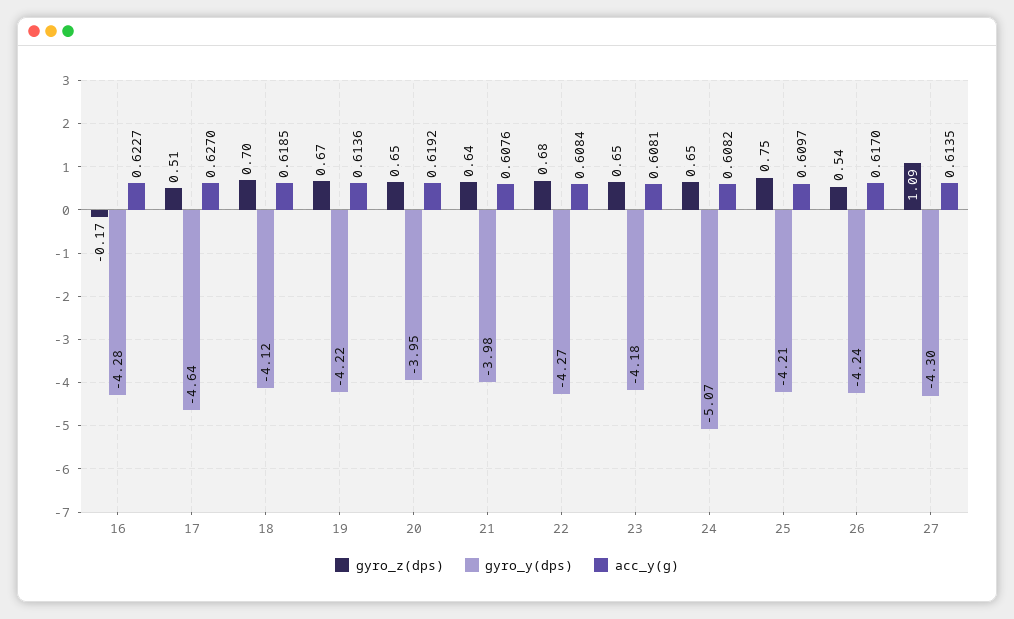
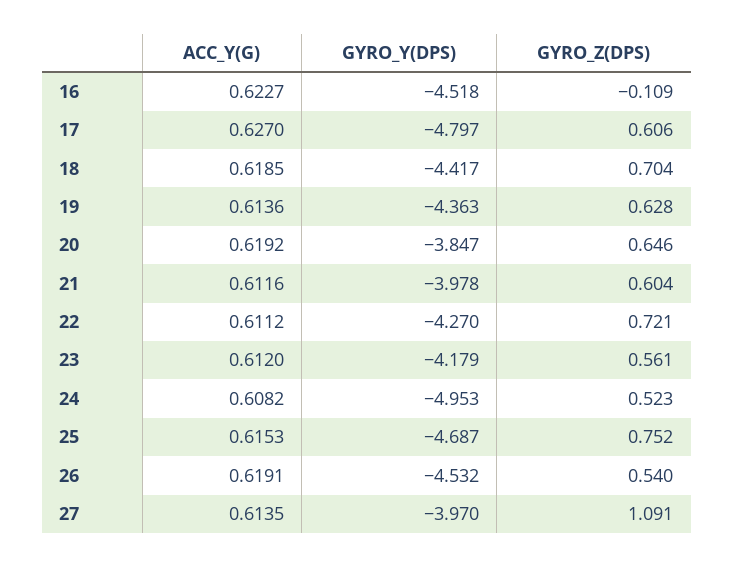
gyro_z(dps), 16: -0.17 -> -0.109
gyro_y(dps), 16: -4.28 -> -4.518
gyro_z(dps), 17: 0.51 -> 0.606
gyro_y(dps), 17: -4.64 -> -4.797
gyro_y(dps), 18: -4.12 -> -4.417
gyro_z(dps), 19: 0.67 -> 0.628
gyro_y(dps), 19: -4.22 -> -4.363
gyro_y(dps), 20: -3.95 -> -3.847
gyro_z(dps), 21: 0.64 -> 0.604
acc_y(g), 21: 0.6076 -> 0.6116
gyro_z(dps), 22: 0.68 -> 0.721
acc_y(g), 22: 0.6084 -> 0.6112
gyro_z(dps), 23: 0.65 -> 0.561
acc_y(g), 23: 0.6081 -> 0.612
gyro_z(dps), 24: 0.65 -> 0.523
gyro_y(dps), 24: -5.07 -> -4.953
gyro_y(dps), 25: -4.21 -> -4.687
acc_y(g), 25: 0.6097 -> 0.6153
gyro_y(dps), 26: -4.24 -> -4.532
acc_y(g), 26: 0.617 -> 0.6191
gyro_y(dps), 27: -4.3 -> -3.97

